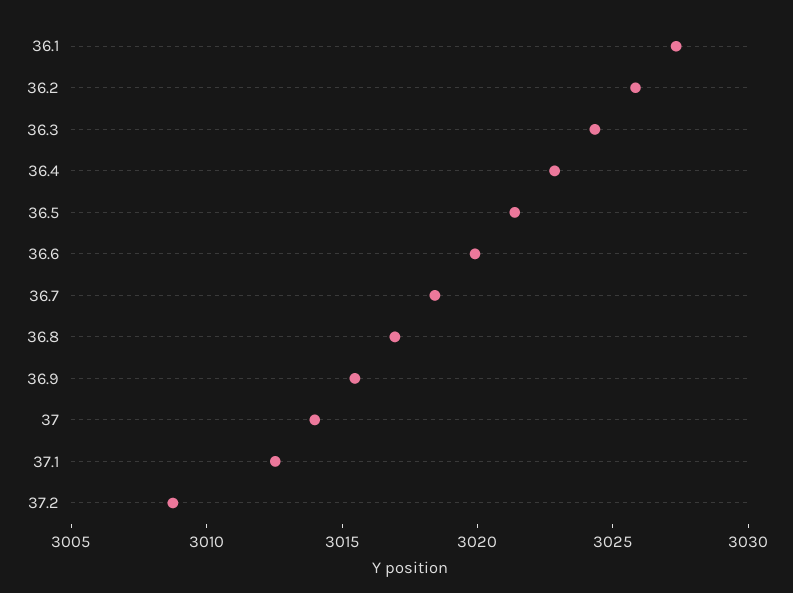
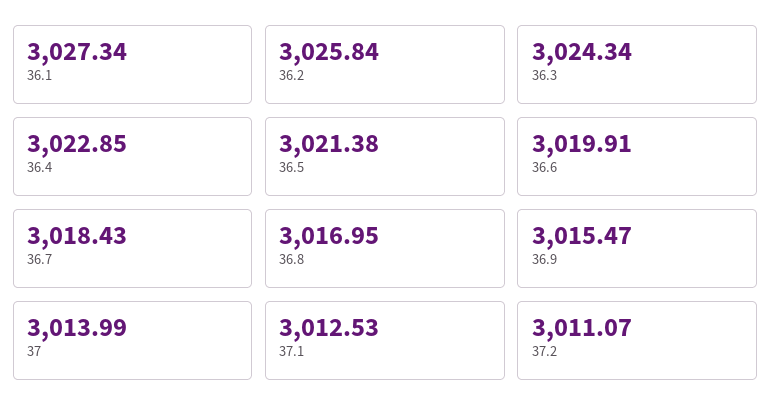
37.2: 3009 -> 3011.07

